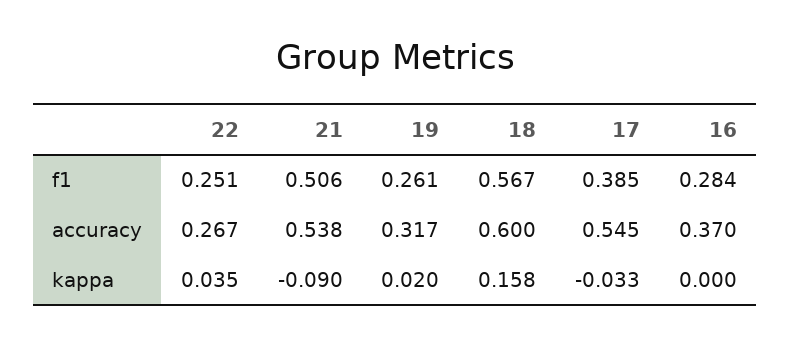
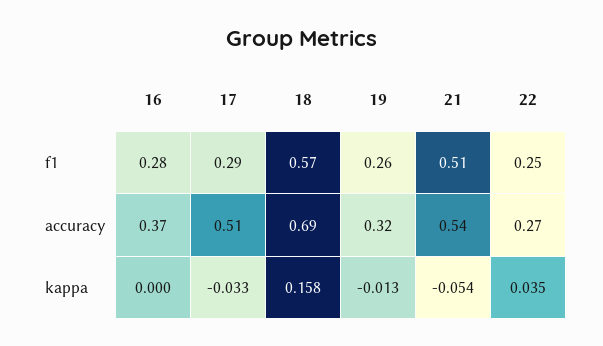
17, f1: 0.385 -> 0.29
18, accuracy: 0.6 -> 0.69
17, accuracy: 0.545 -> 0.51
21, kappa: -0.09 -> -0.054
19, kappa: 0.02 -> -0.013

